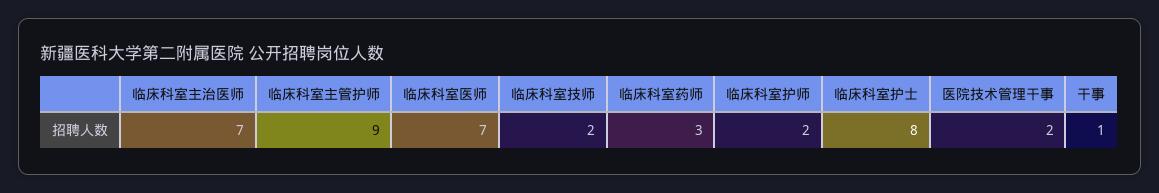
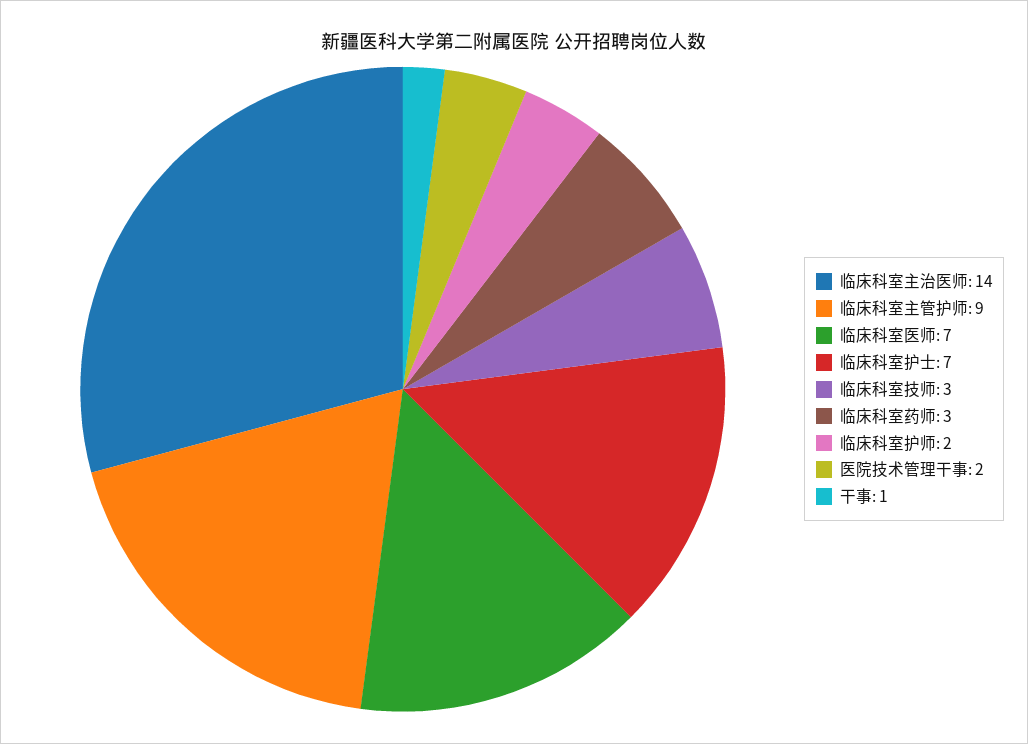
临床科室主治医师: 7 -> 14
临床科室技师: 2 -> 3
临床科室护士: 8 -> 7

